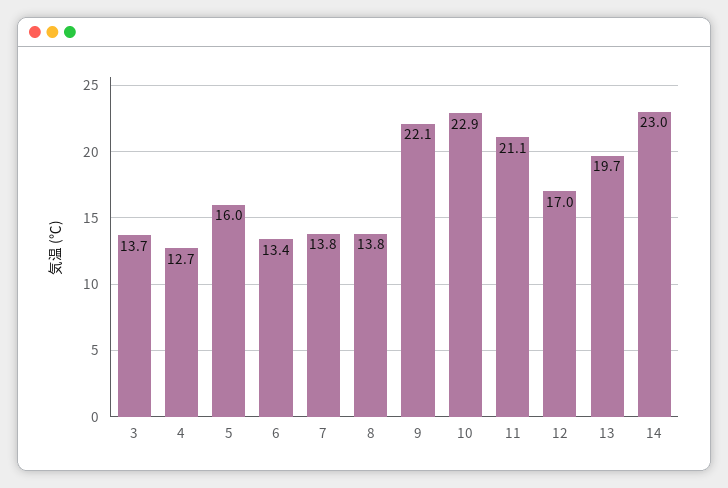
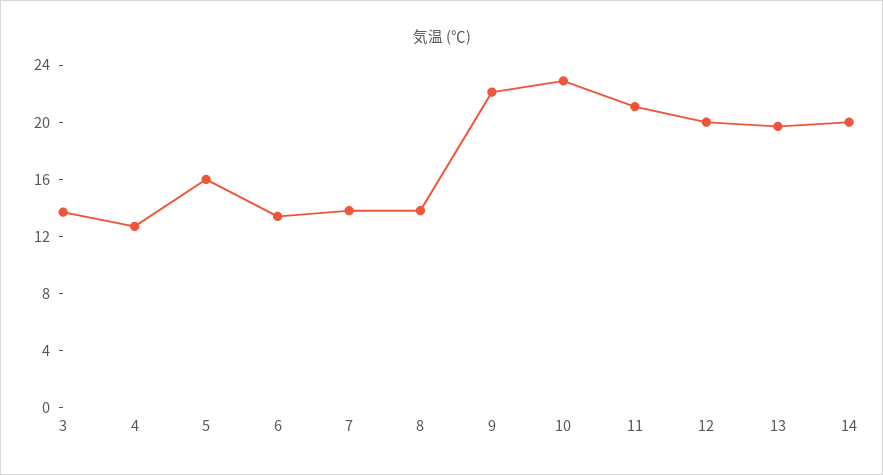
12: 17 -> 20
14: 23 -> 20

